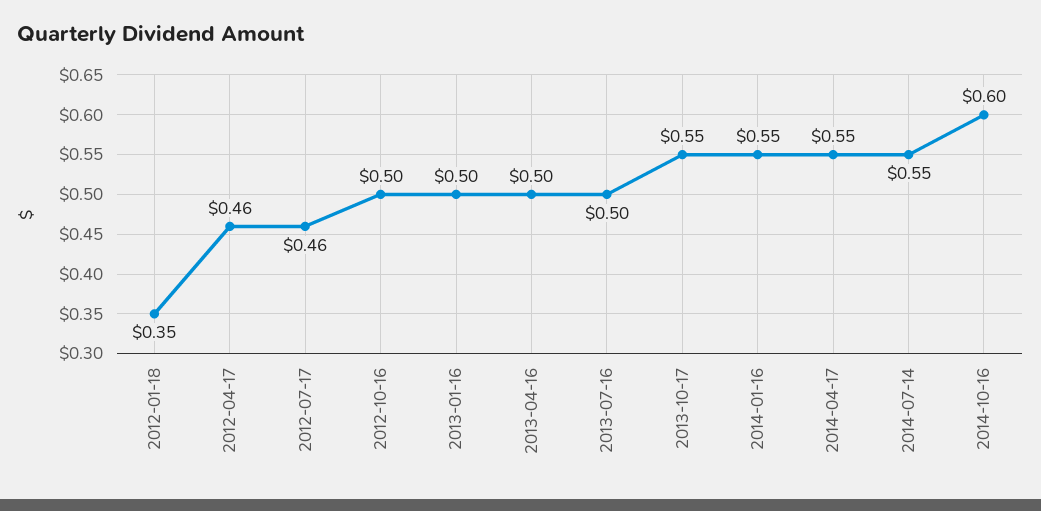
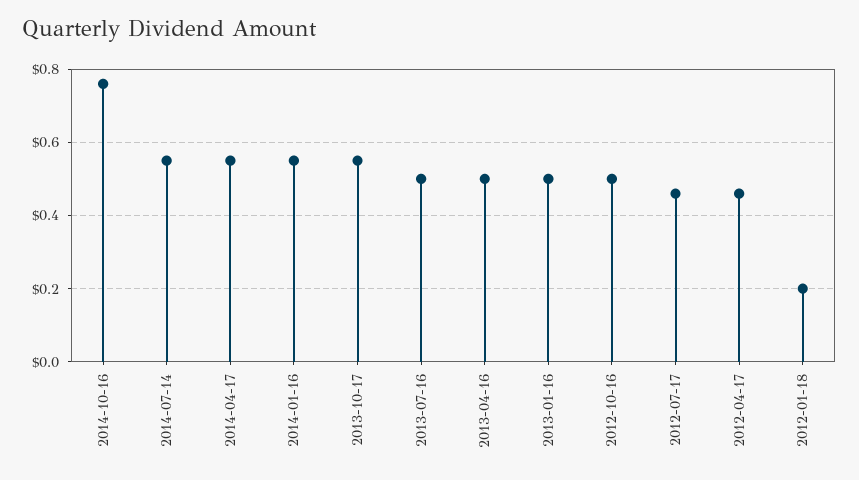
2012-01-18: 0.35 -> 0.2
2014-10-16: 0.6 -> 0.75

